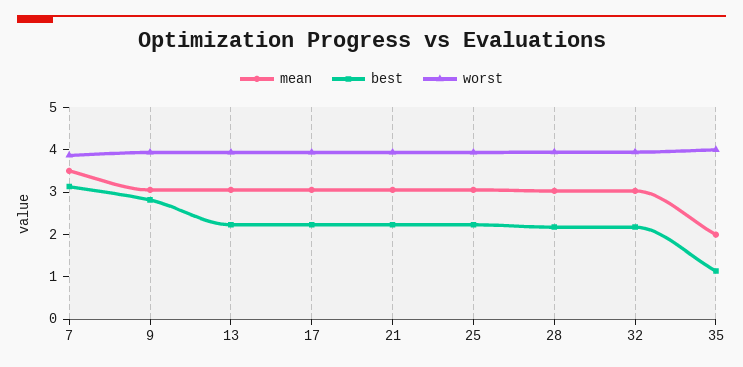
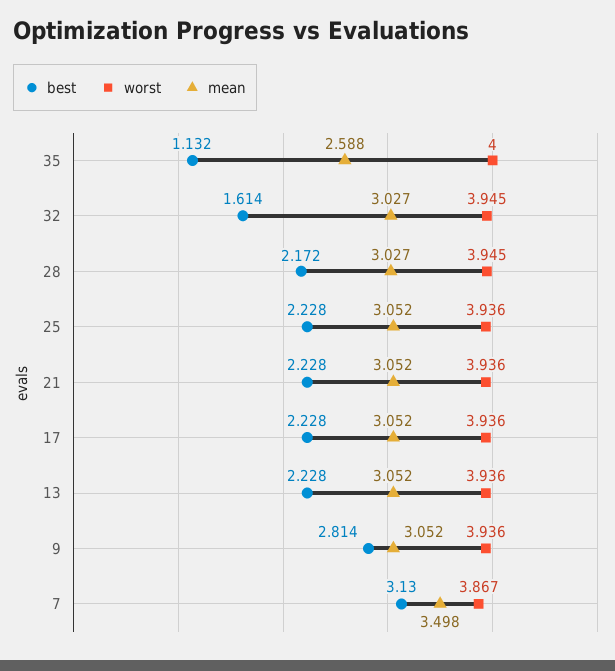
best, 32: 2.2 -> 1.614
mean, 35: 2 -> 2.588

